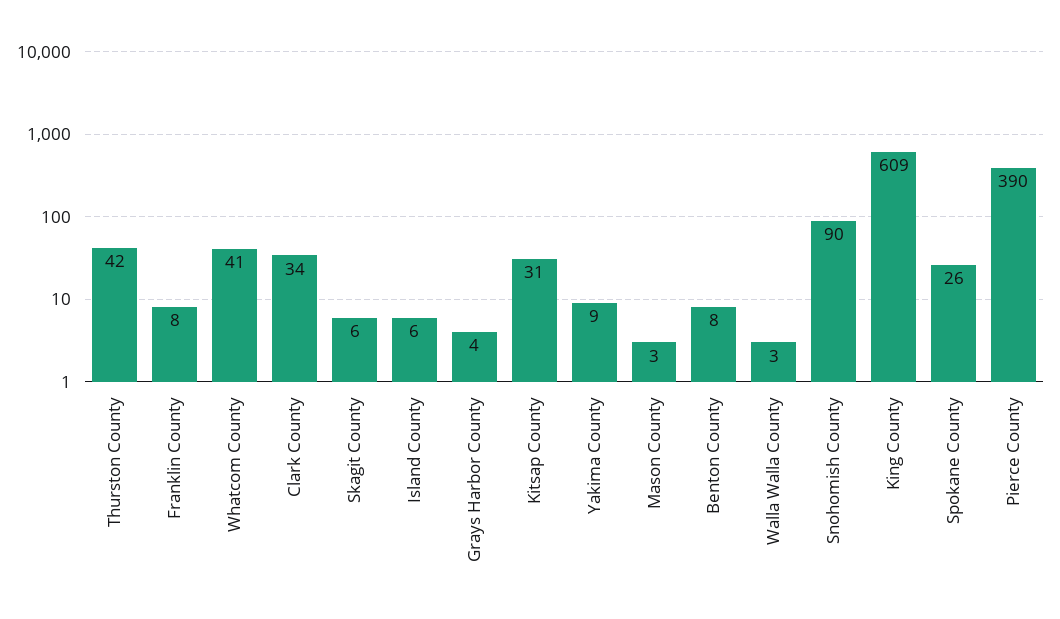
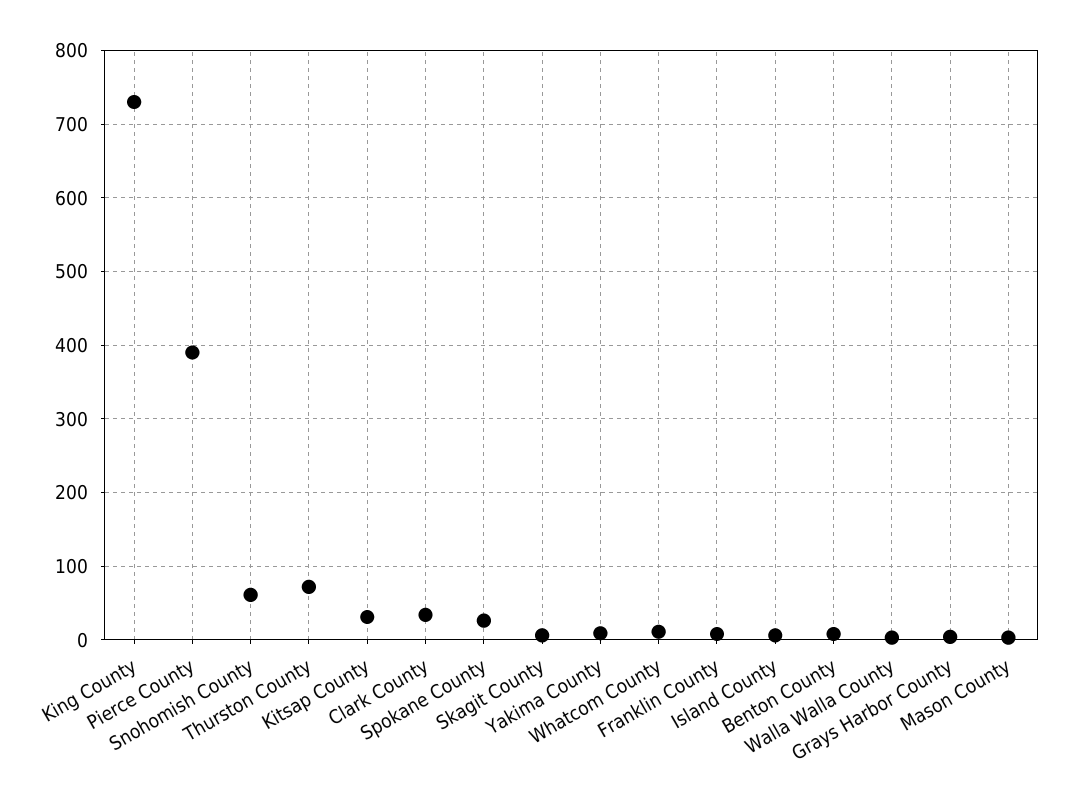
Thurston County: 42 -> 70
Whatcom County: 41 -> 10
Snohomish County: 90 -> 60
King County: 609 -> 730

